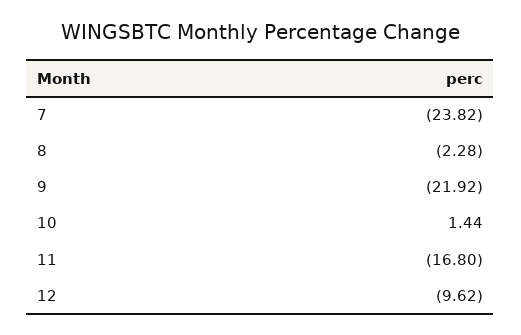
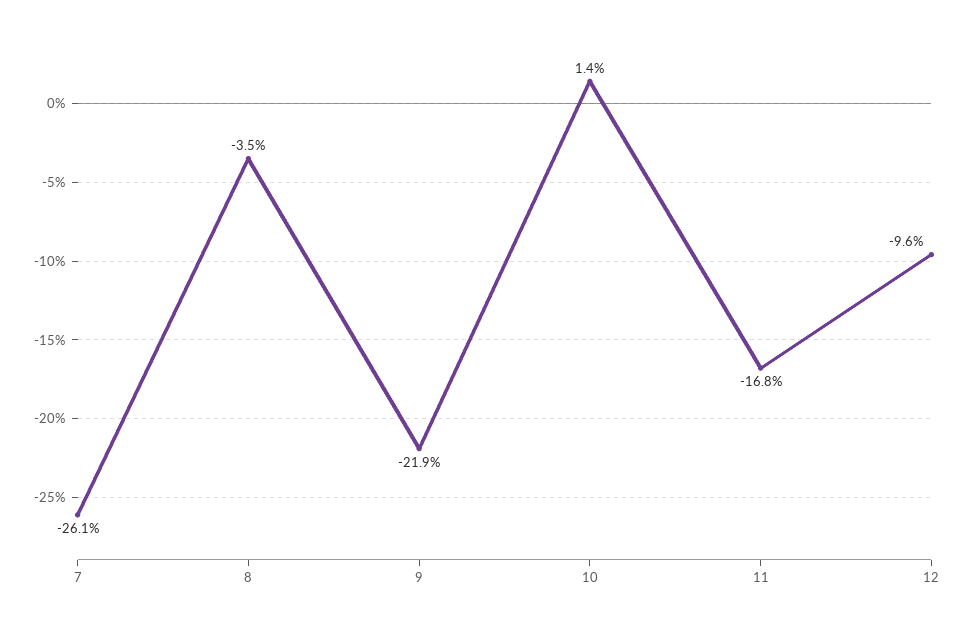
7: -23.82 -> -26.1
8: -2.28 -> -3.5

